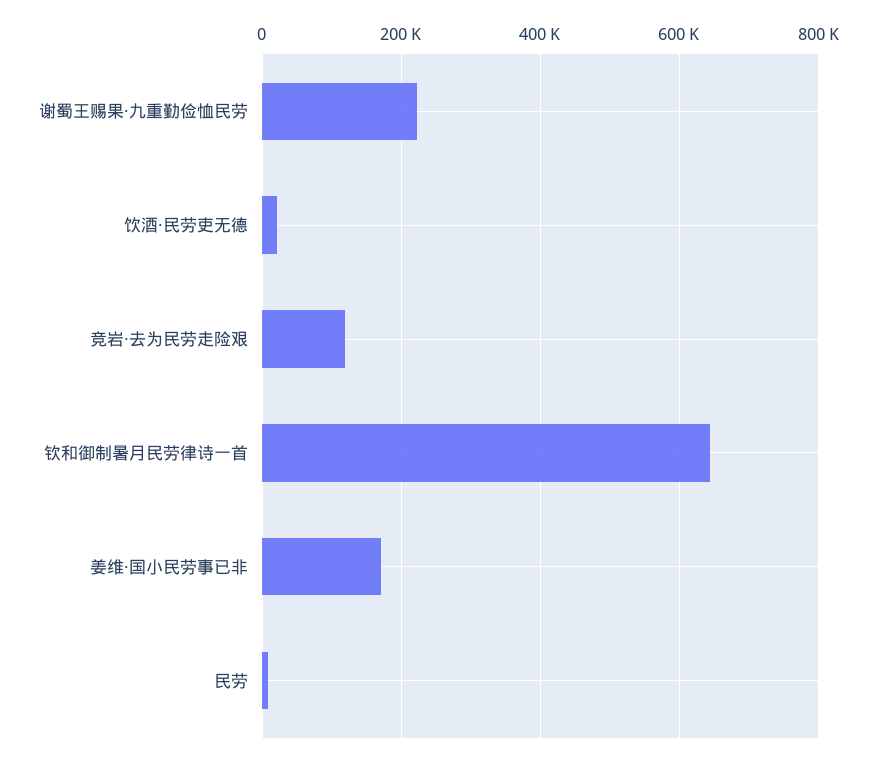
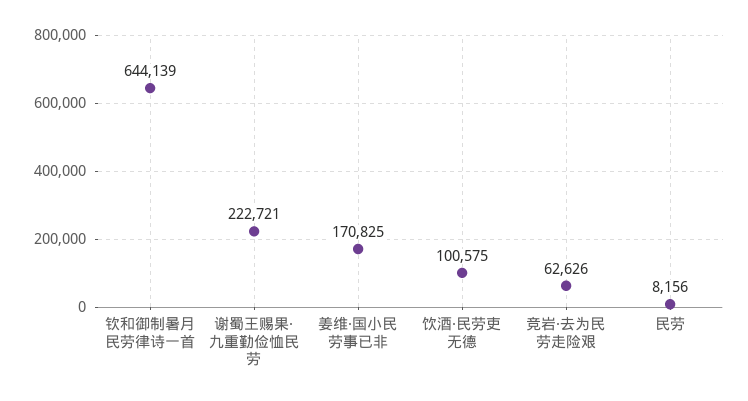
饮酒·民劳吏无德: 20000 -> 100575
竞岩·去为民劳走险艰: 120000 -> 62626

